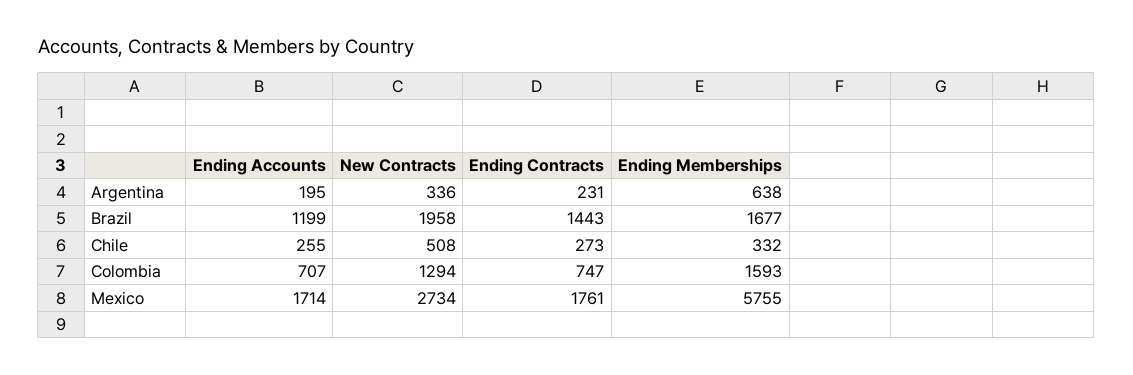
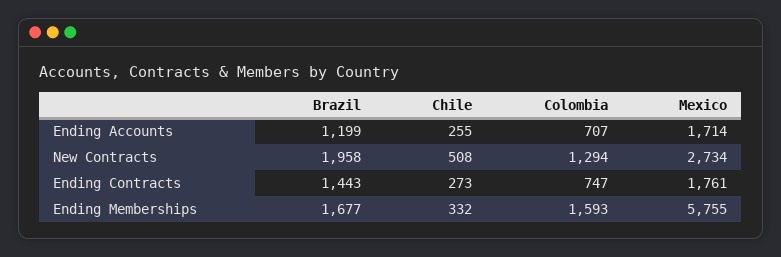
Ending Accounts, Argentina: 195 -> none
New Contracts, Argentina: 336 -> none
Ending Contracts, Argentina: 231 -> none
Ending Memberships, Argentina: 638 -> none

